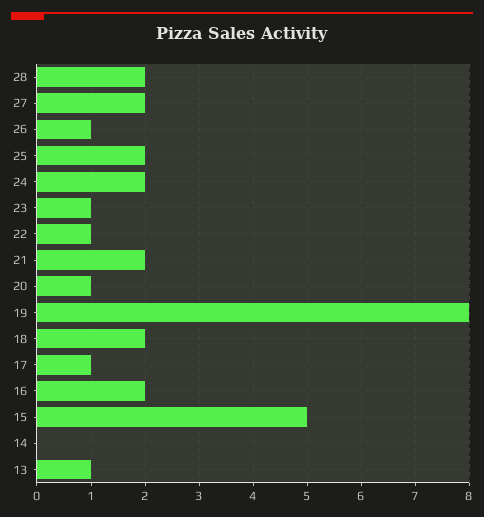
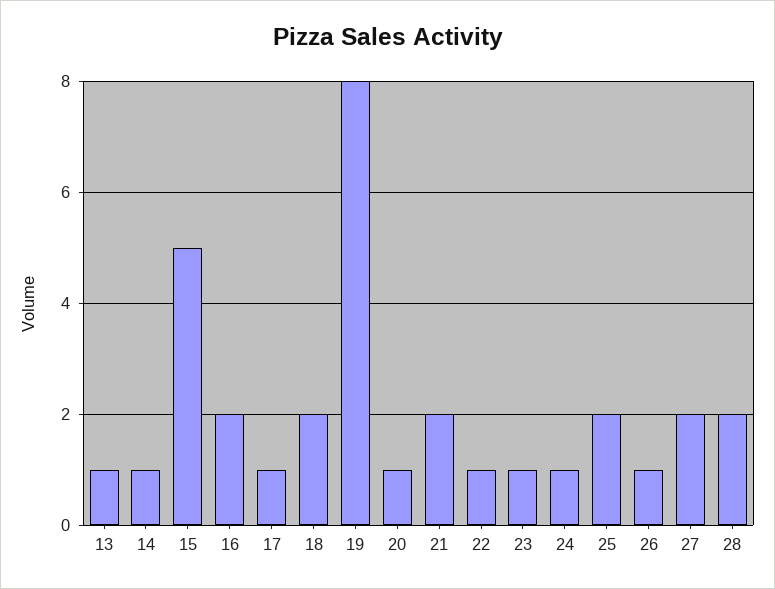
24: 2 -> 1
14: 0 -> 1

